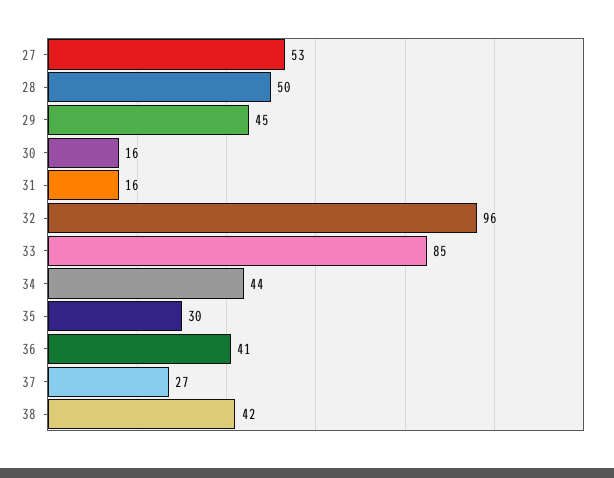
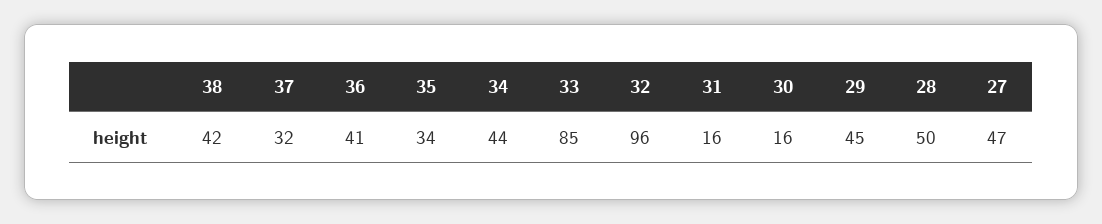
27: 53 -> 47
35: 30 -> 34
37: 27 -> 32

